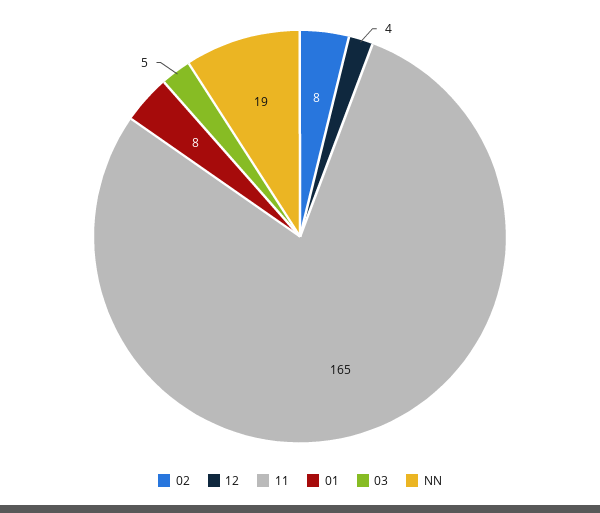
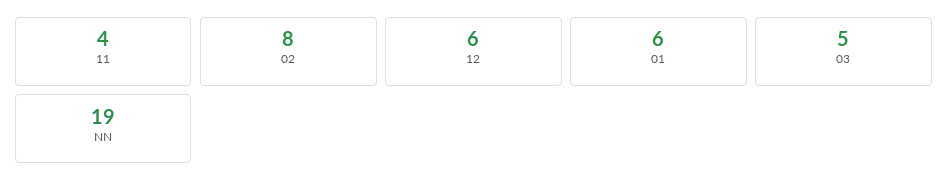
12: 4 -> 6
11: 165 -> 4
01: 8 -> 6

